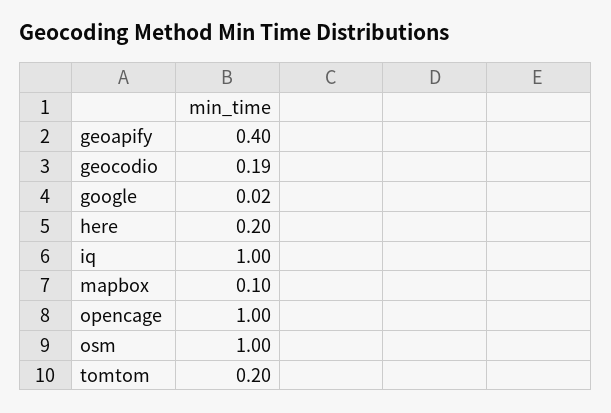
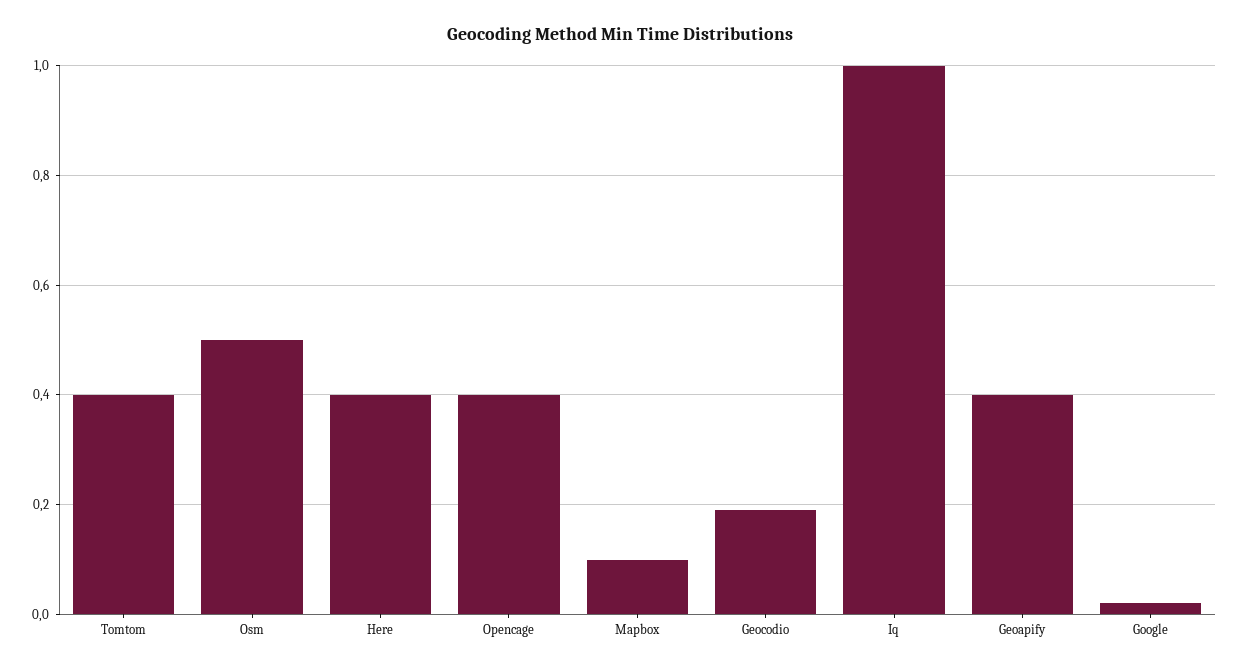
here: 0.2 -> 0.4
opencage: 1 -> 0.4
osm: 1 -> 0.5
tomtom: 0.2 -> 0.4

